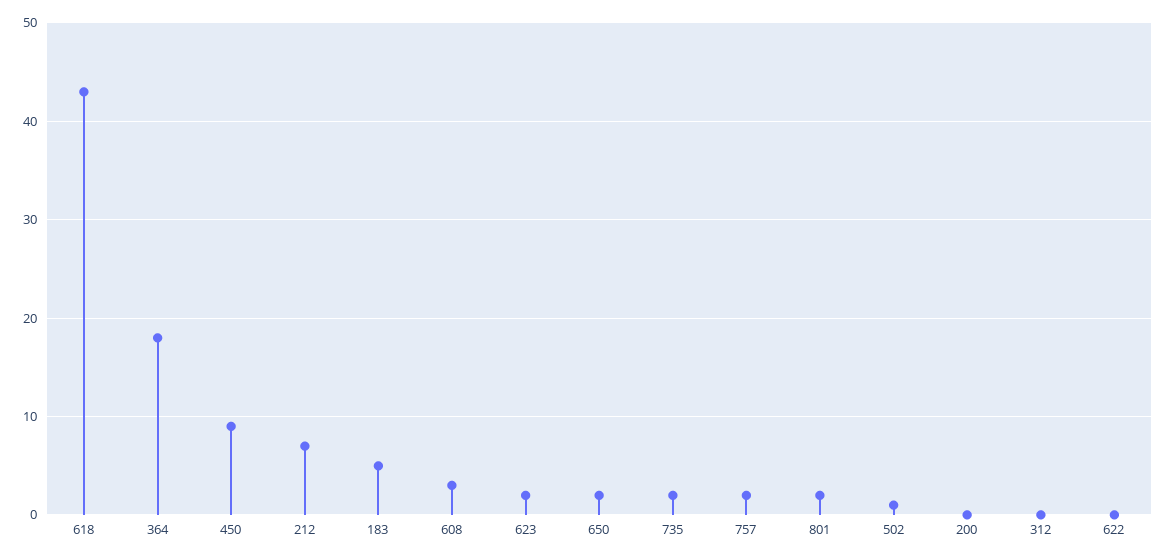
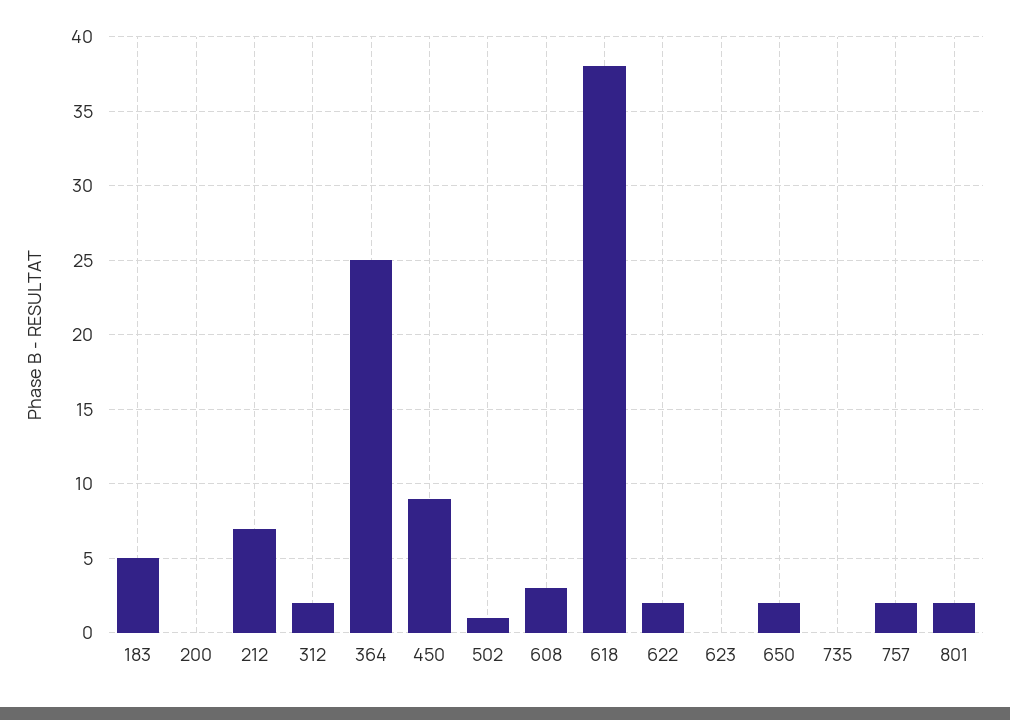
618: 43 -> 38
364: 18 -> 25
623: 2 -> 0
735: 2 -> 0
312: 0 -> 2
622: 0 -> 2

